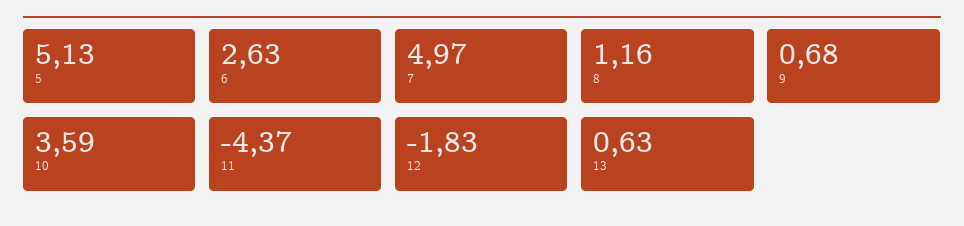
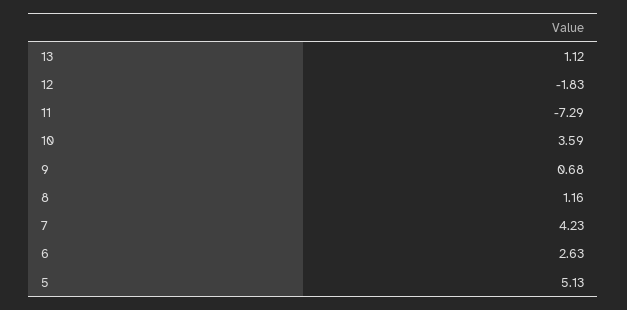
7: 4.97 -> 4.23
11: -4.37 -> -7.29
13: 0.63 -> 1.12

